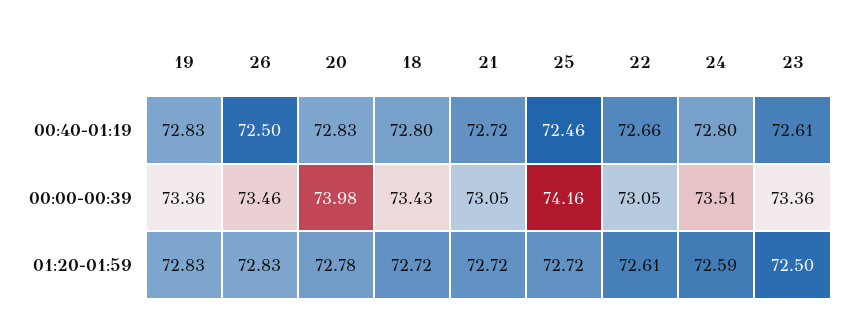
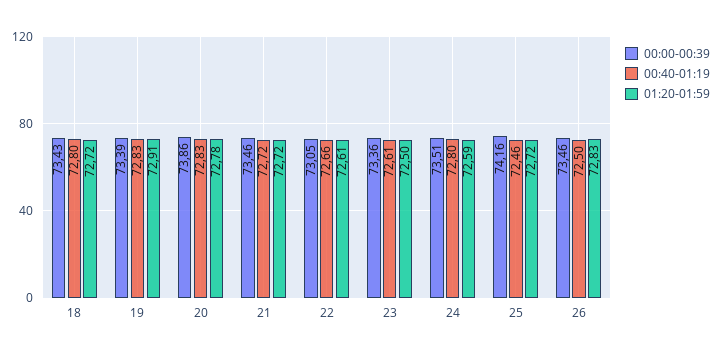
00:00-00:39, 19: 73.36 -> 73.39
00:00-00:39, 20: 73.98 -> 73.86
00:00-00:39, 21: 73.05 -> 73.46
01:20-01:59, 19: 72.83 -> 72.91

